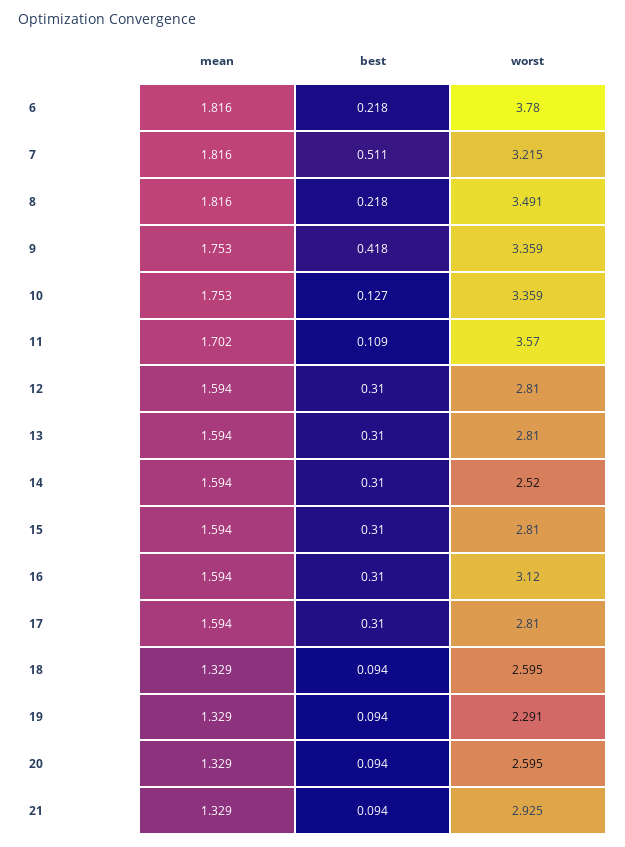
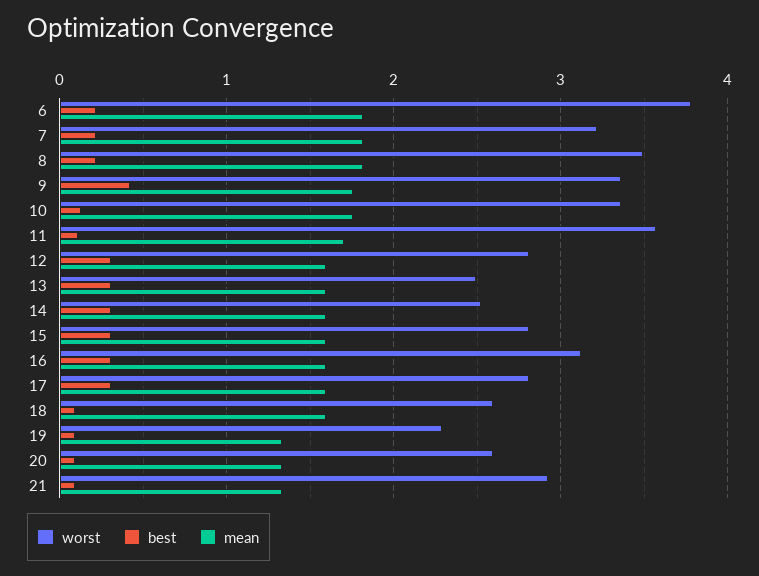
best, 7: 0.511 -> 0.2
worst, 13: 2.81 -> 2.5
mean, 18: 1.329 -> 1.6

